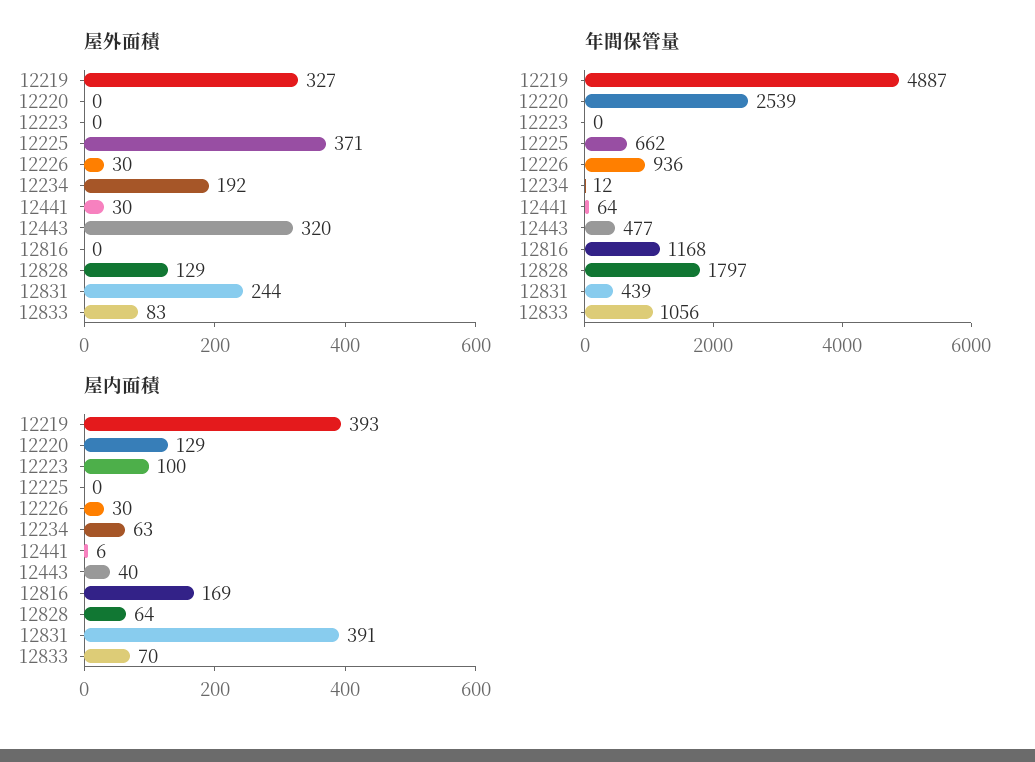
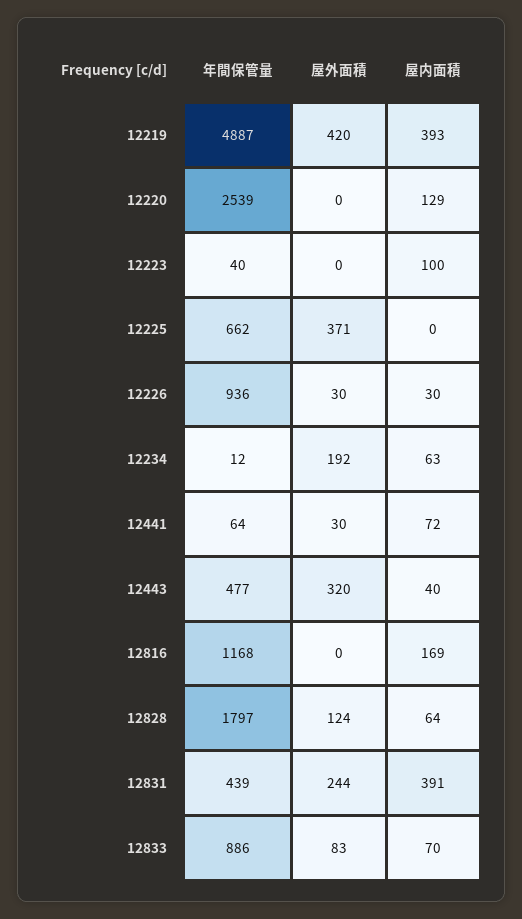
屋外面積, 12219: 327 -> 420
屋外面積, 12828: 129 -> 124
年間保管量, 12223: 0 -> 40
年間保管量, 12833: 1056 -> 886
屋内面積, 12441: 6 -> 72

